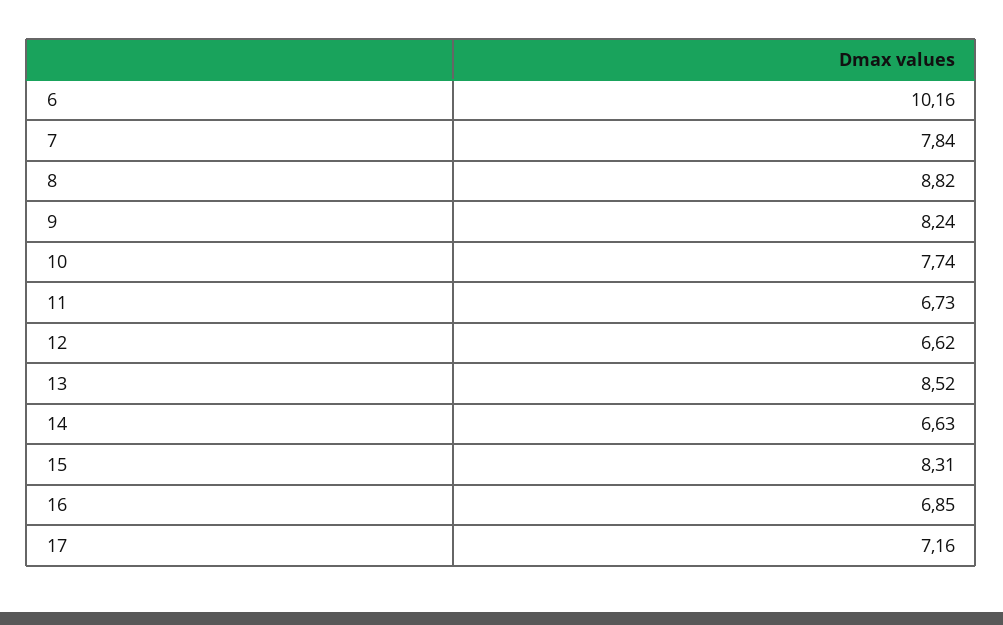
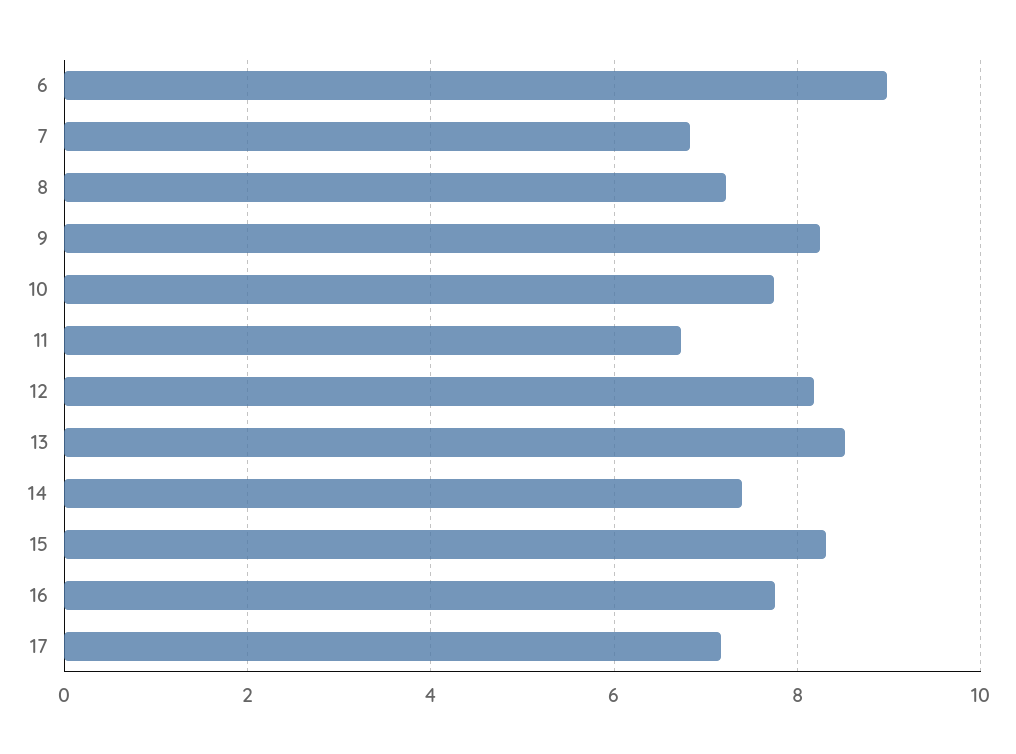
6: 10.16 -> 9
7: 7.84 -> 6.8
8: 8.82 -> 7.2
12: 6.62 -> 8.2
14: 6.63 -> 7.4
16: 6.85 -> 7.8

